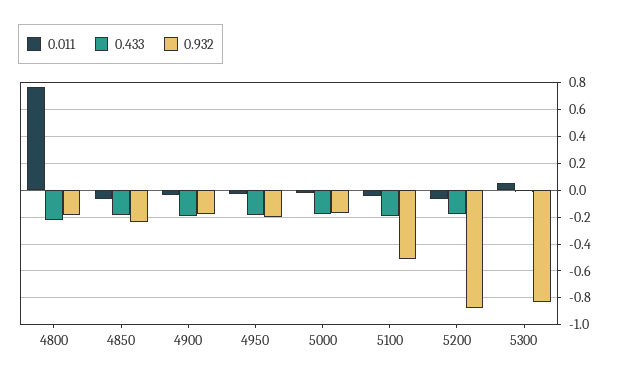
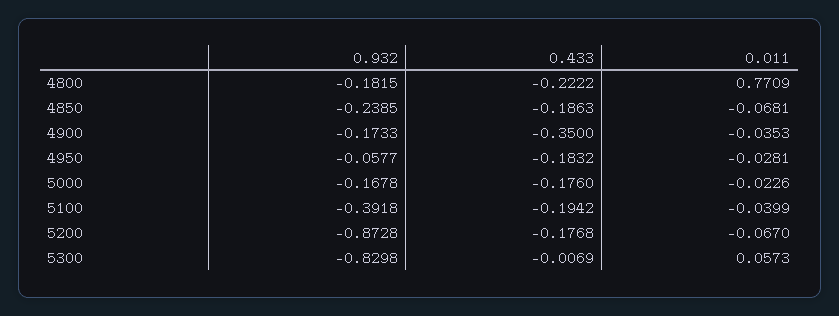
0.433, 4900: -0.2 -> -0.35
0.932, 4950: -0.2 -> -0.0577
0.932, 5100: -0.5 -> -0.3918

